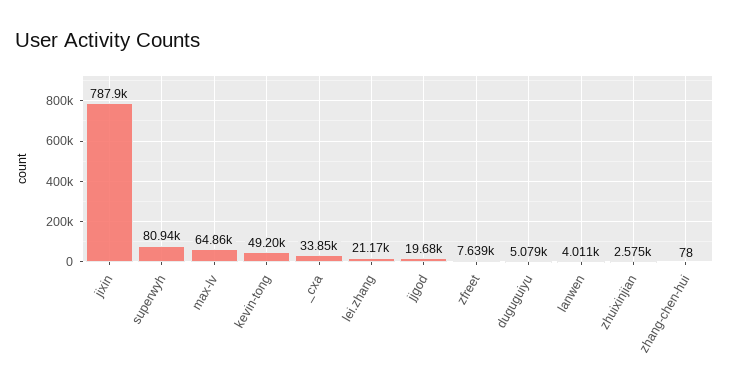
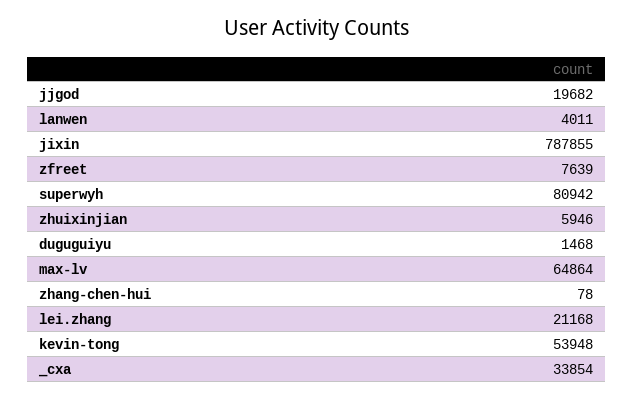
kevin-tong: 49200 -> 53948
duguguiyu: 5079 -> 1468
zhuixinjian: 2575 -> 5946

